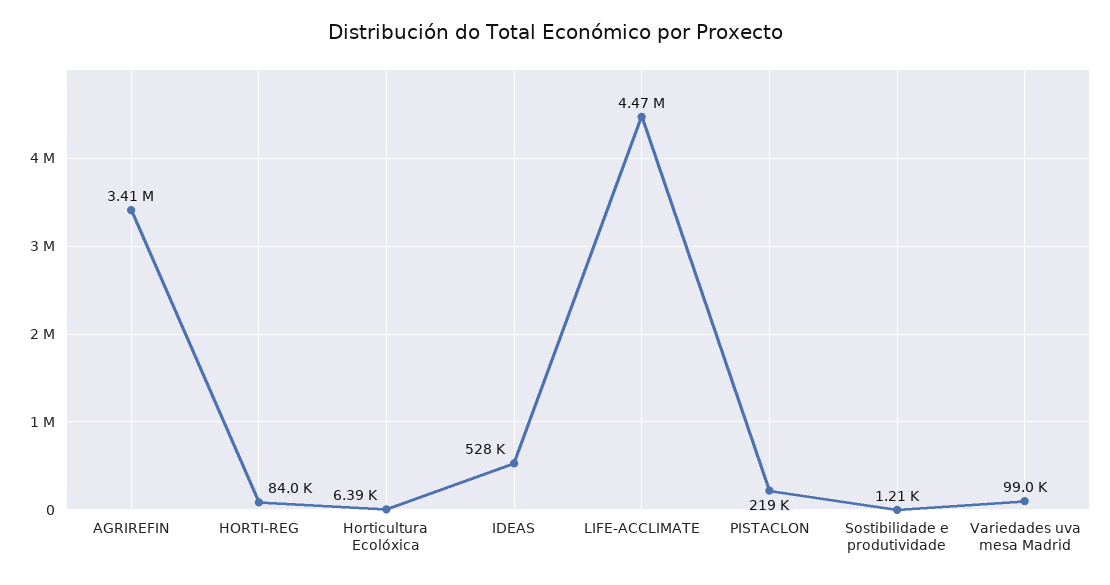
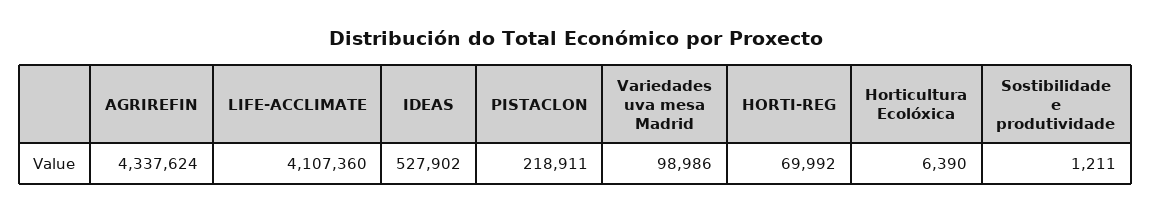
AGRIREFIN: 3410000 -> 4337624
HORTI-REG: 84000 -> 69992
LIFE-ACCLIMATE: 4470000 -> 4107360

